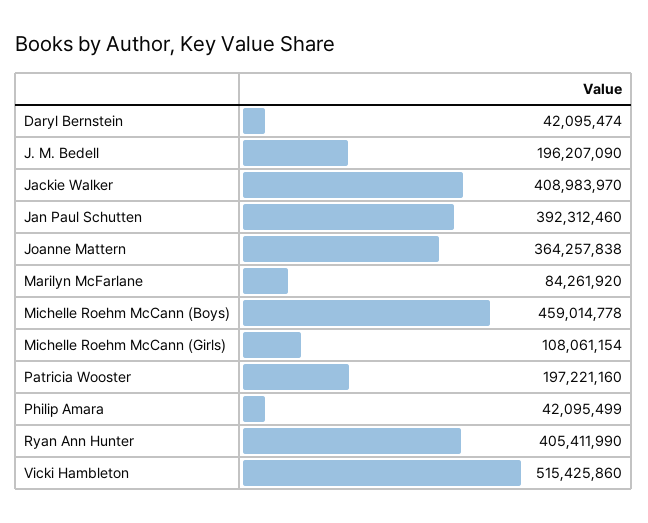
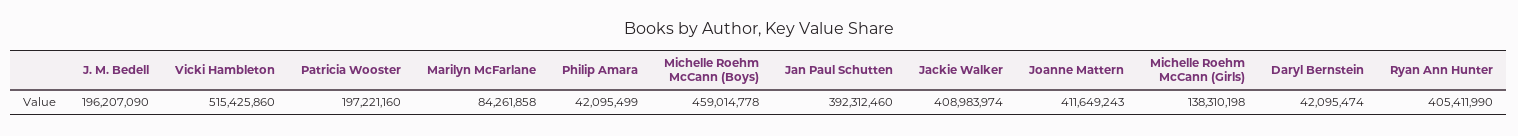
Jackie Walker: 408983970 -> 408983974
Joanne Mattern: 364257838 -> 411649243
Marilyn McFarlane: 84261920 -> 84261858
Michelle Roehm McCann (Girls): 108061154 -> 138310198

